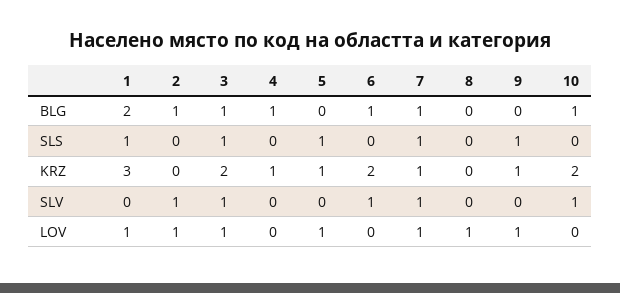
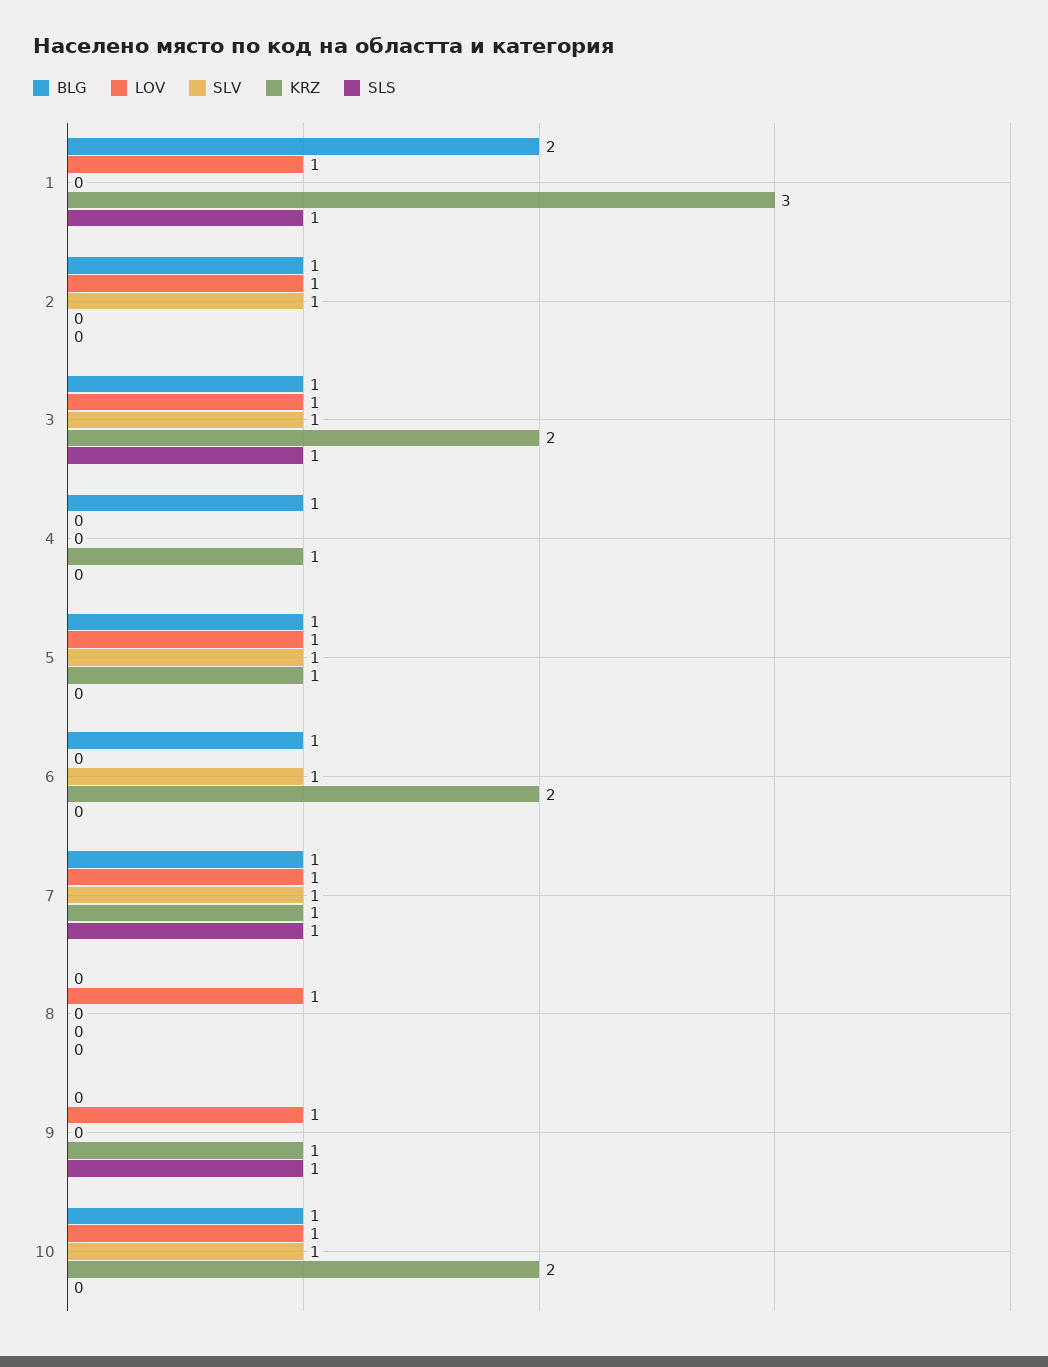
BLG, 5: 0 -> 1
SLS, 5: 1 -> 0
SLV, 5: 0 -> 1
LOV, 10: 0 -> 1

